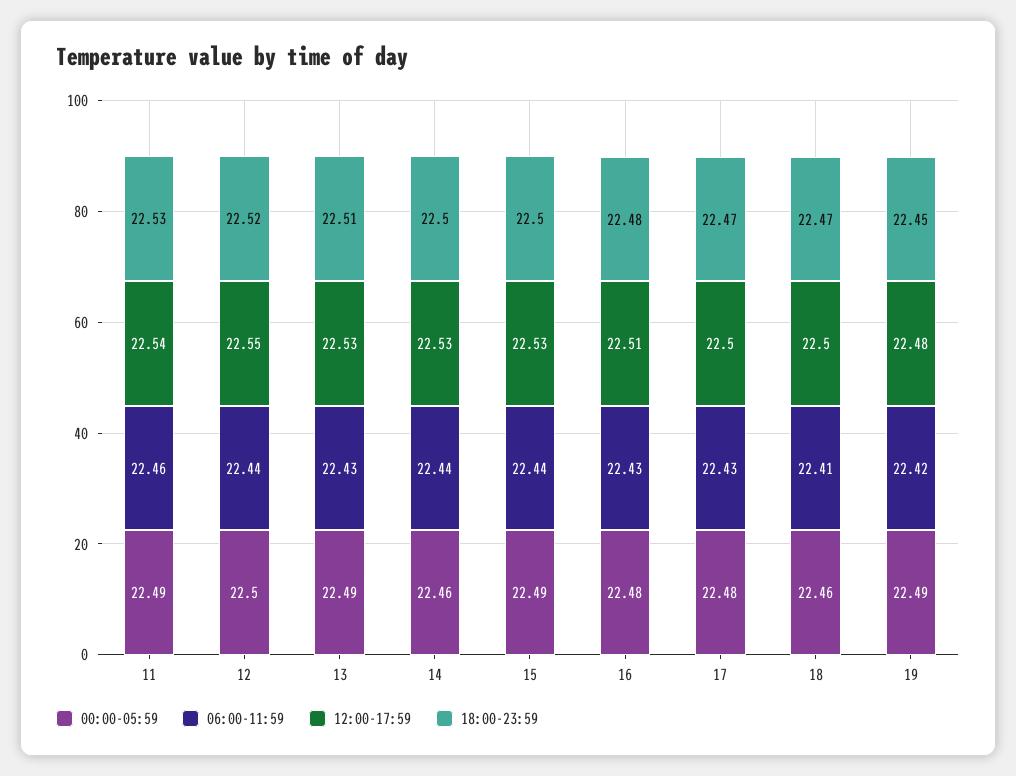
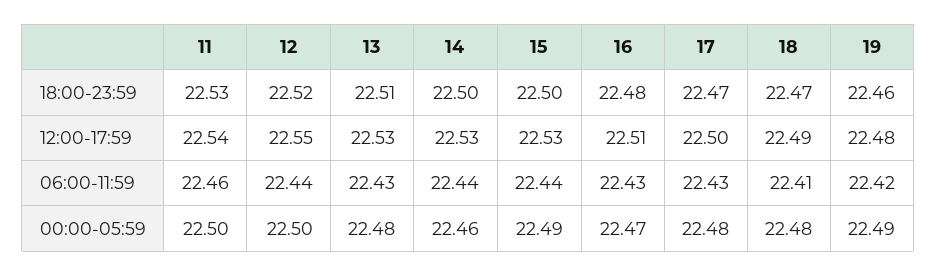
00:00-05:59, 11: 22.49 -> 22.5
00:00-05:59, 13: 22.49 -> 22.48
00:00-05:59, 16: 22.48 -> 22.47
00:00-05:59, 18: 22.46 -> 22.48
12:00-17:59, 18: 22.5 -> 22.49
18:00-23:59, 19: 22.45 -> 22.46

